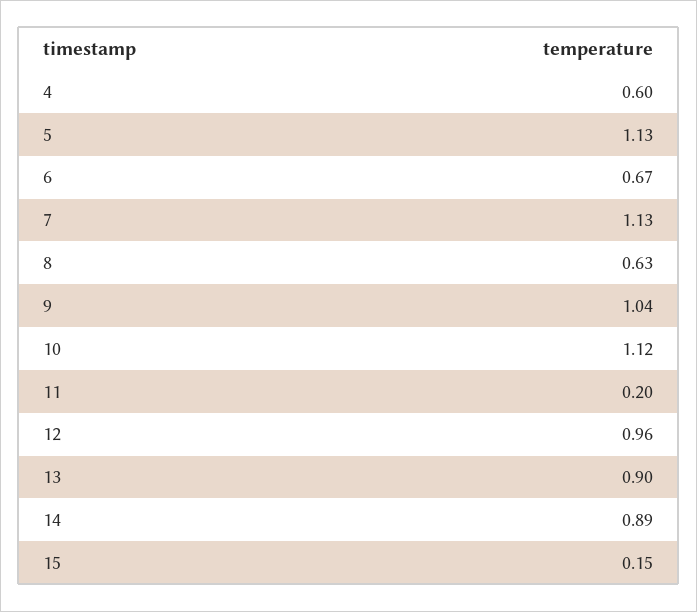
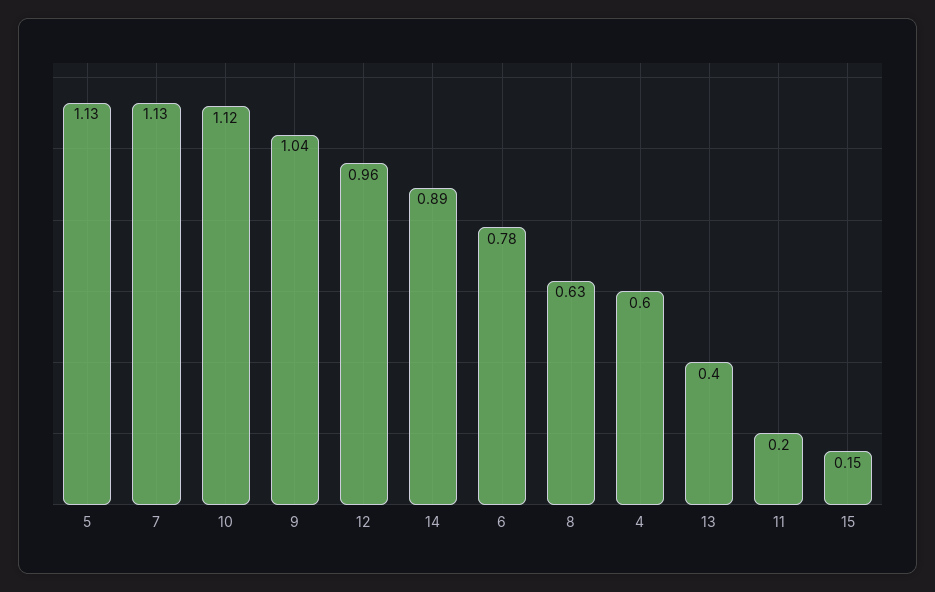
6: 0.67 -> 0.78
13: 0.9 -> 0.4

